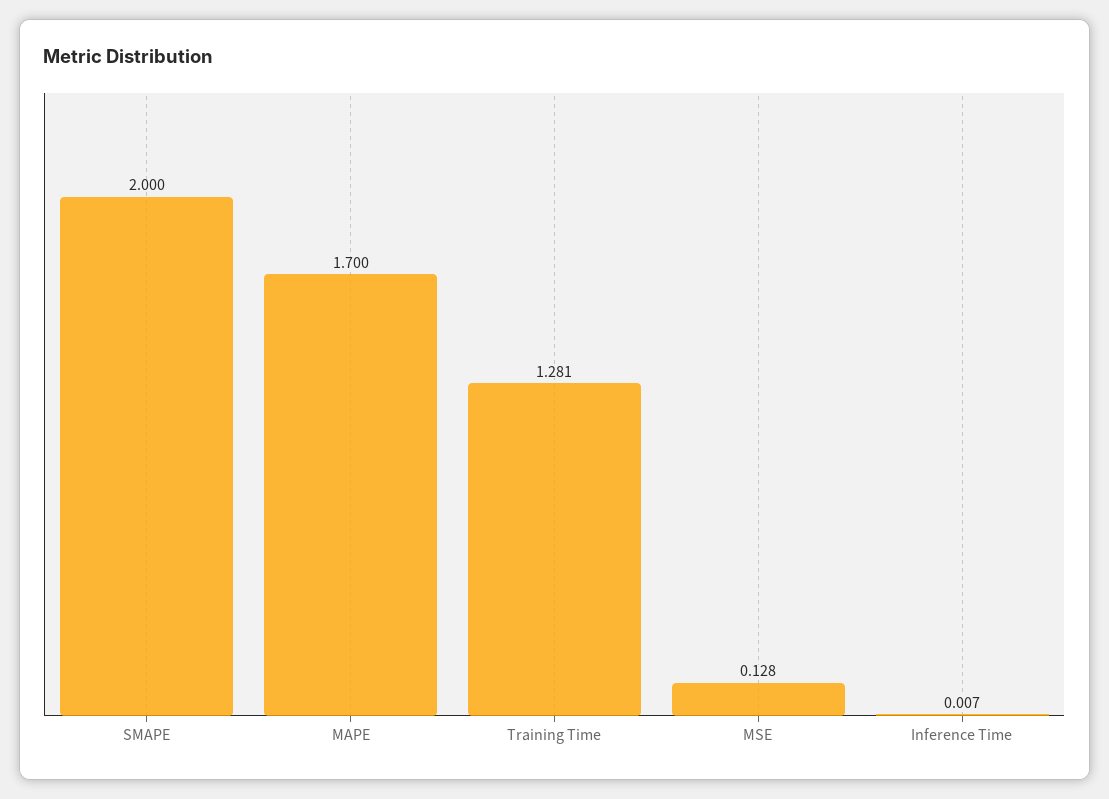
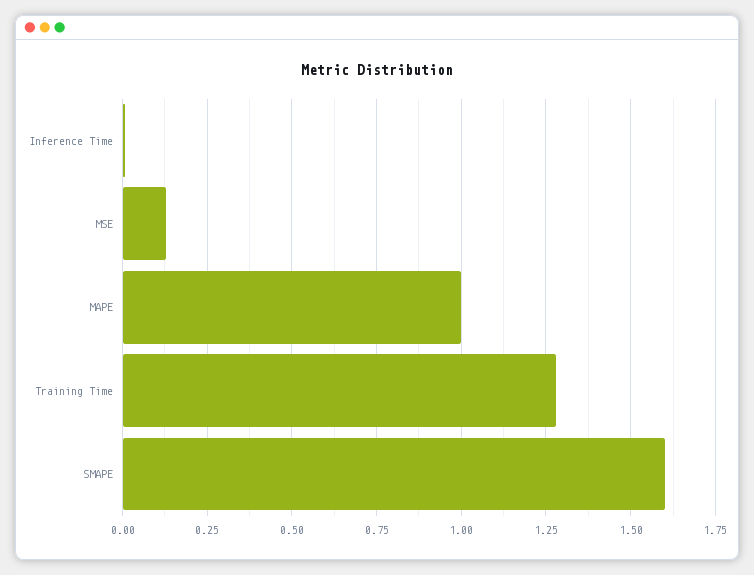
SMAPE: 2 -> 1.6
MAPE: 1.7 -> 1

